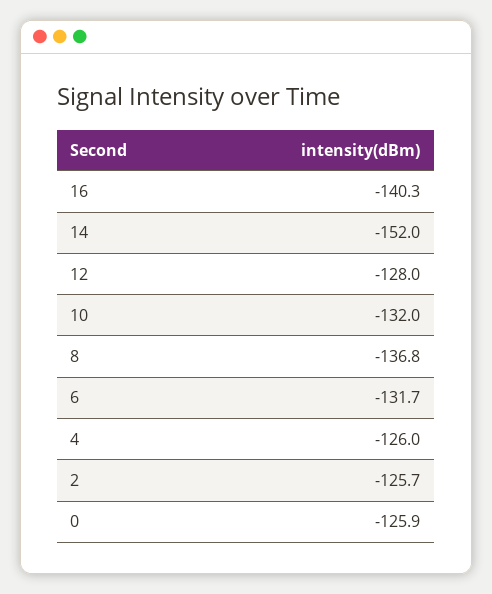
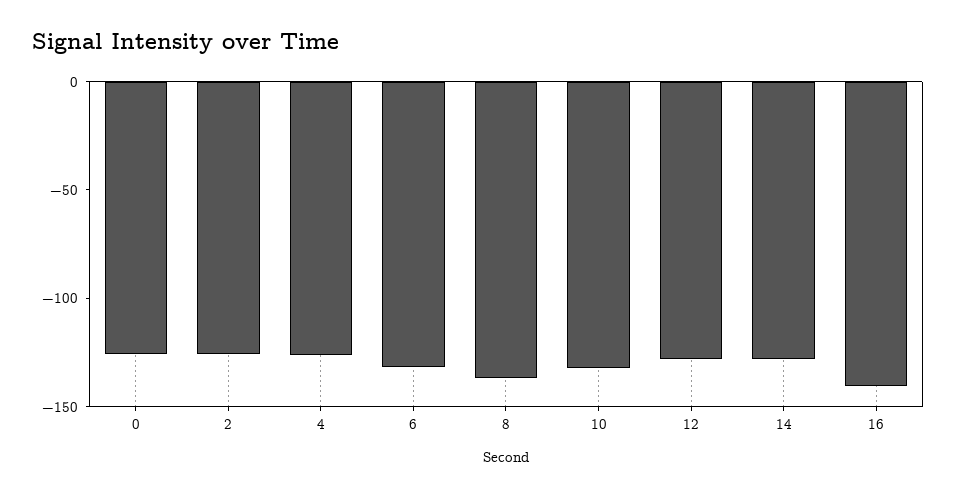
14: -152 -> -130

